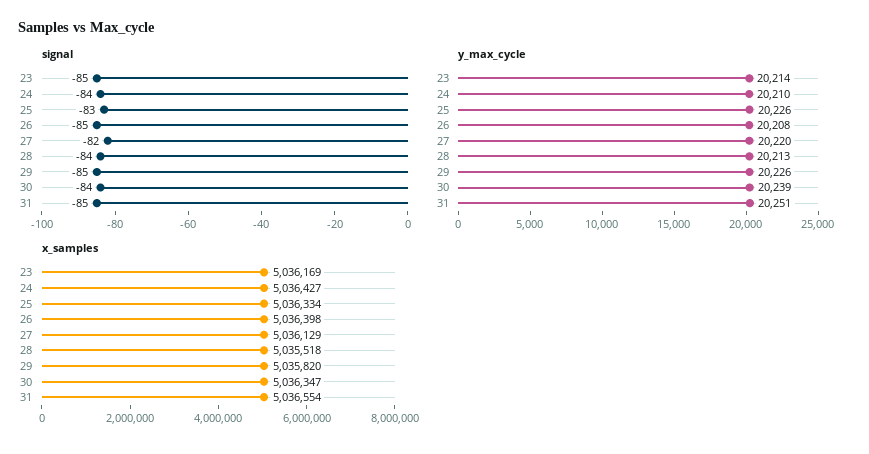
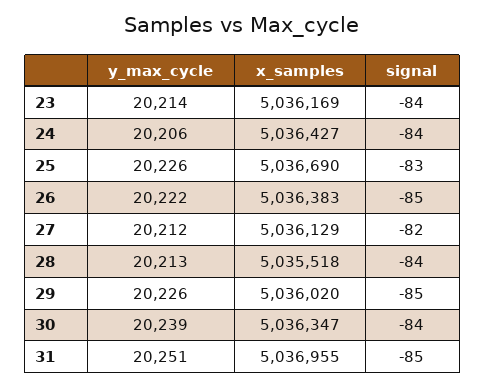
signal, 23: -85 -> -84
y_max_cycle, 24: 20210 -> 20206
y_max_cycle, 26: 20208 -> 20222
y_max_cycle, 27: 20220 -> 20212
x_samples, 25: 5036334 -> 5036690
x_samples, 26: 5036398 -> 5036383
x_samples, 29: 5035820 -> 5036020
x_samples, 31: 5036554 -> 5036955

